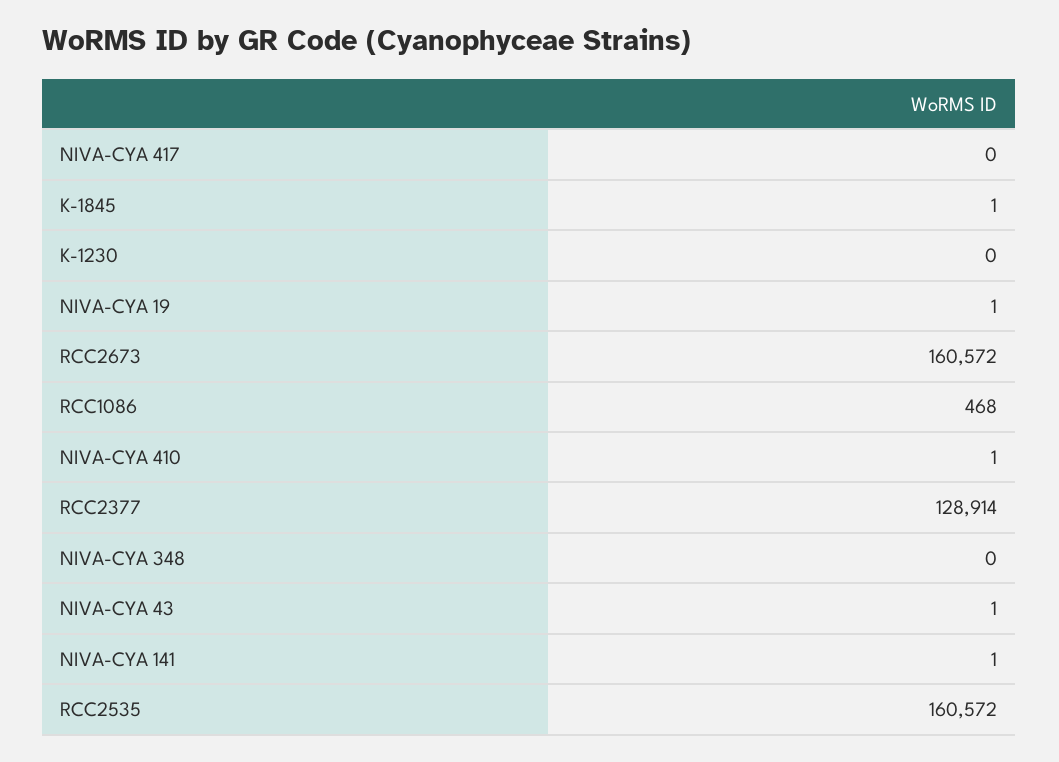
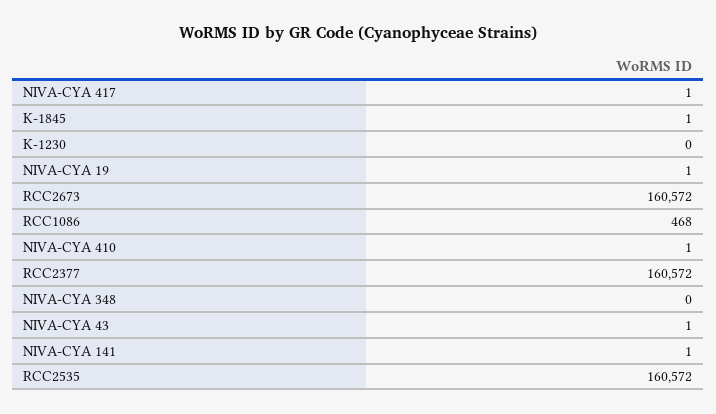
NIVA-CYA 417: 0 -> 1
RCC2377: 128914 -> 160572

